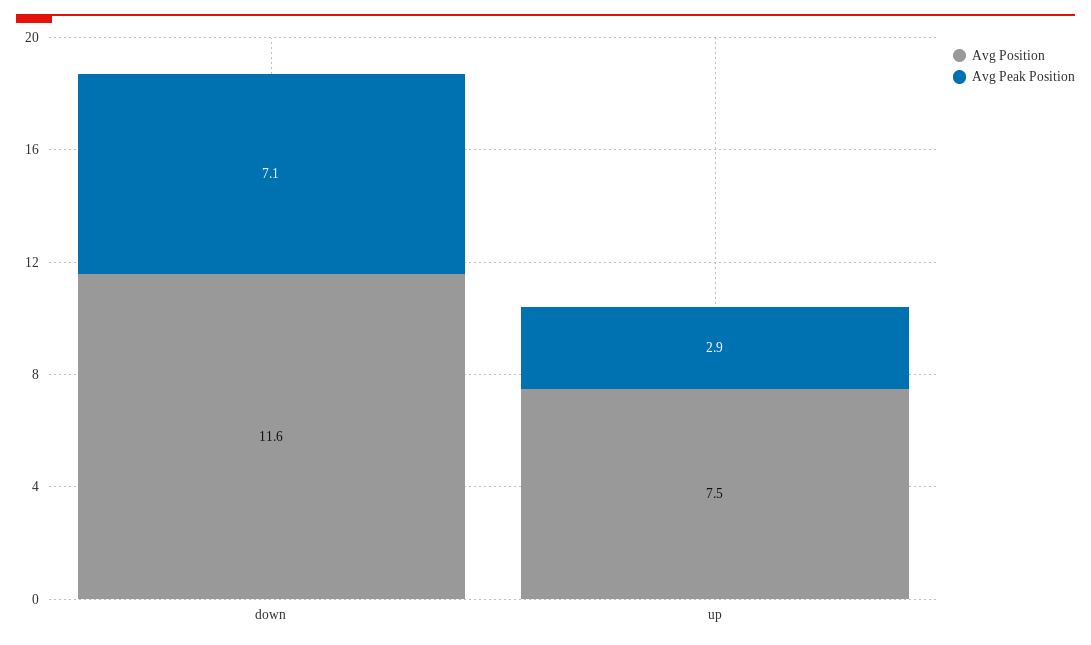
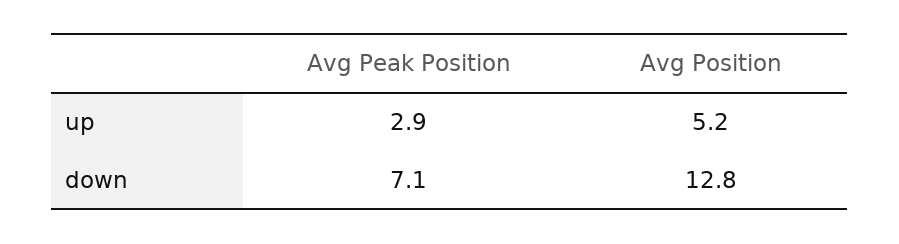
Avg Position, down: 11.6 -> 12.8
Avg Position, up: 7.5 -> 5.2

